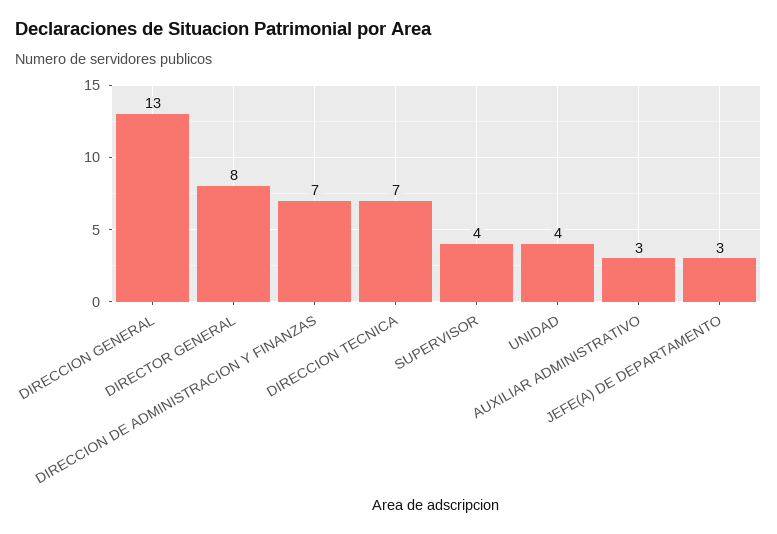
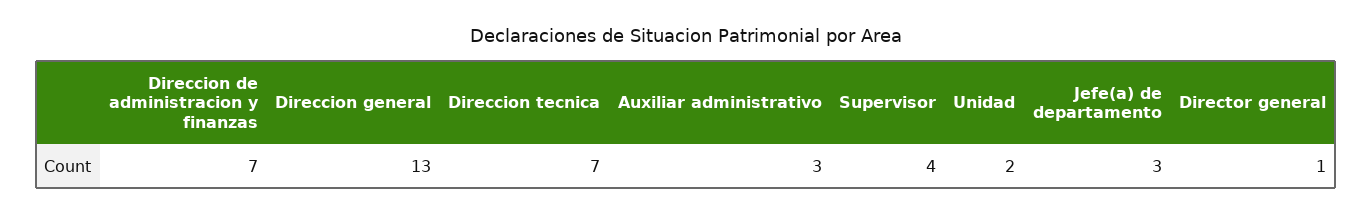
DIRECTOR GENERAL: 8 -> 1
UNIDAD: 4 -> 2

